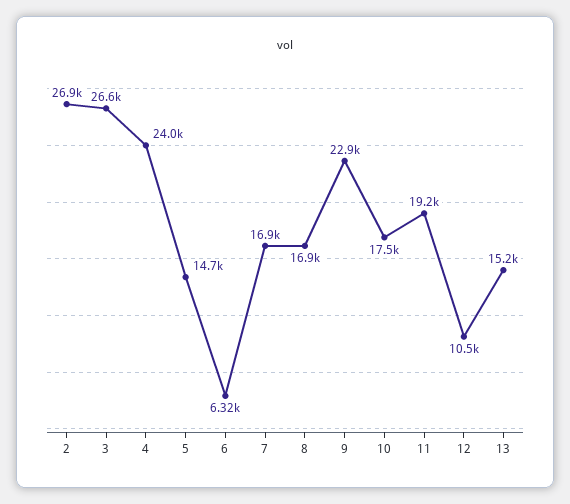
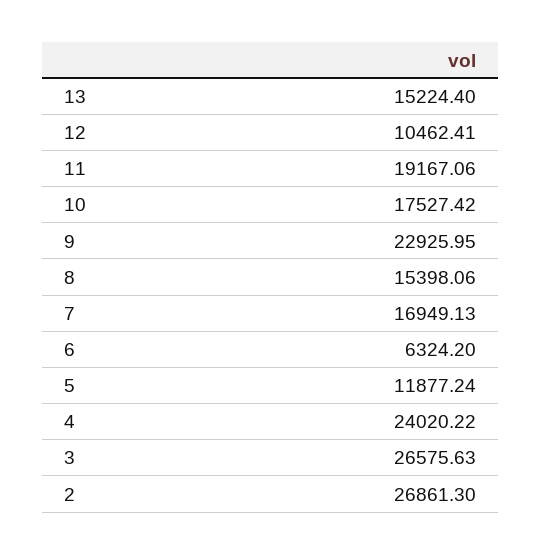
5: 14700 -> 11877.24
8: 16900 -> 15398.06

